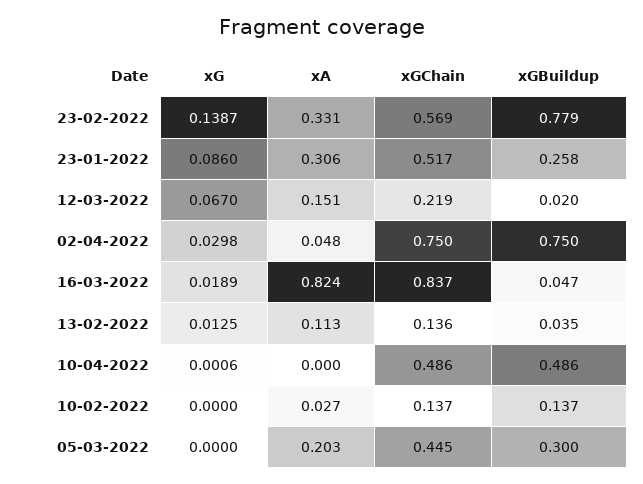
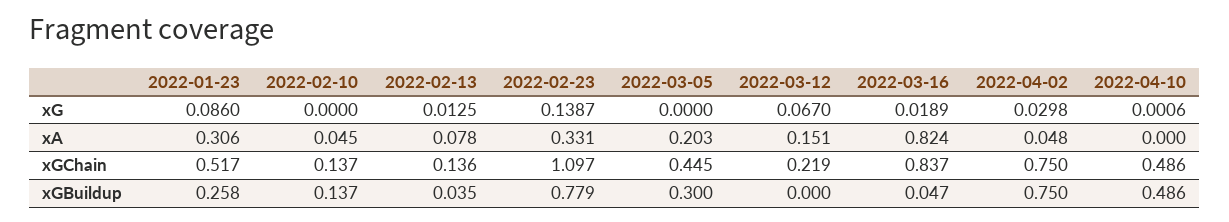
xGChain, 23-02-2022: 0.569 -> 1.097
xGBuildup, 12-03-2022: 0.02 -> 0
xA, 13-02-2022: 0.113 -> 0.078
xA, 10-02-2022: 0.027 -> 0.045

